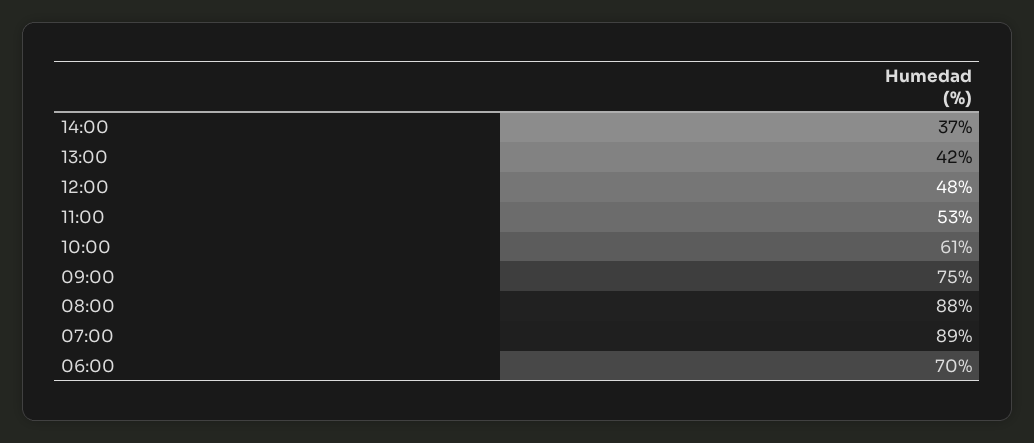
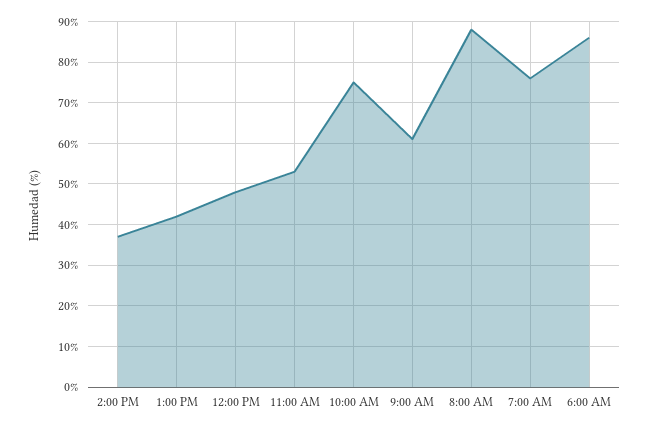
10:00: 61 -> 75
09:00: 75 -> 60
07:00: 89 -> 75
06:00: 70 -> 85

